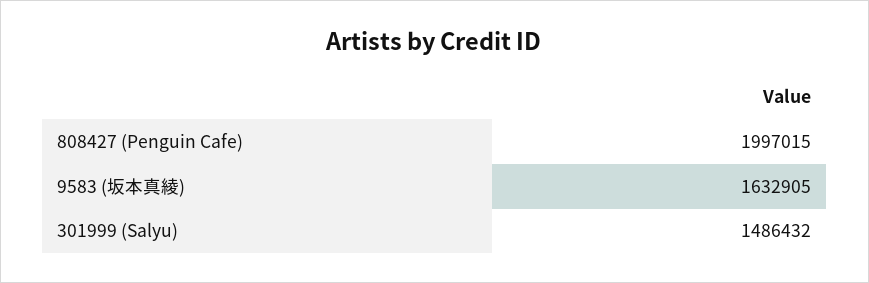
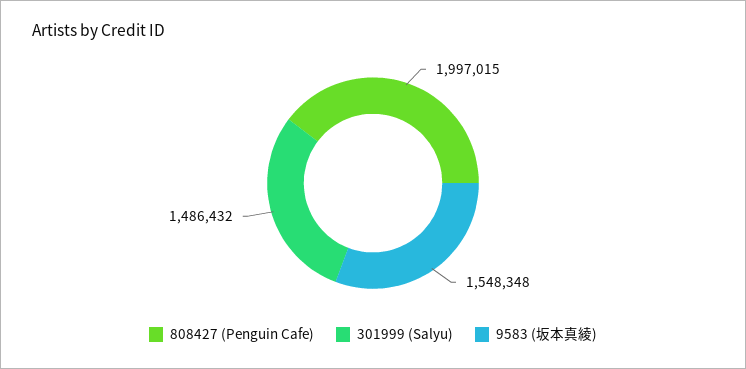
9583 (坂本真綾): 1632905 -> 1548348

